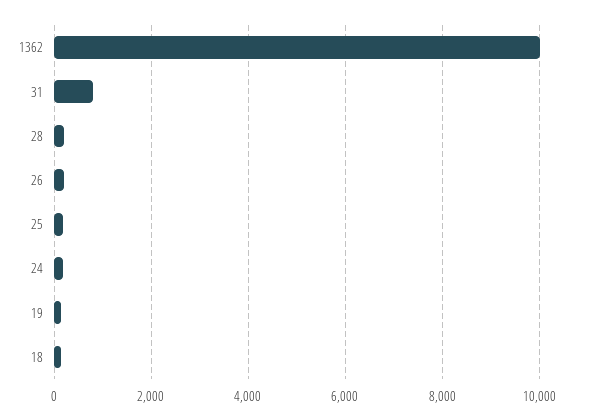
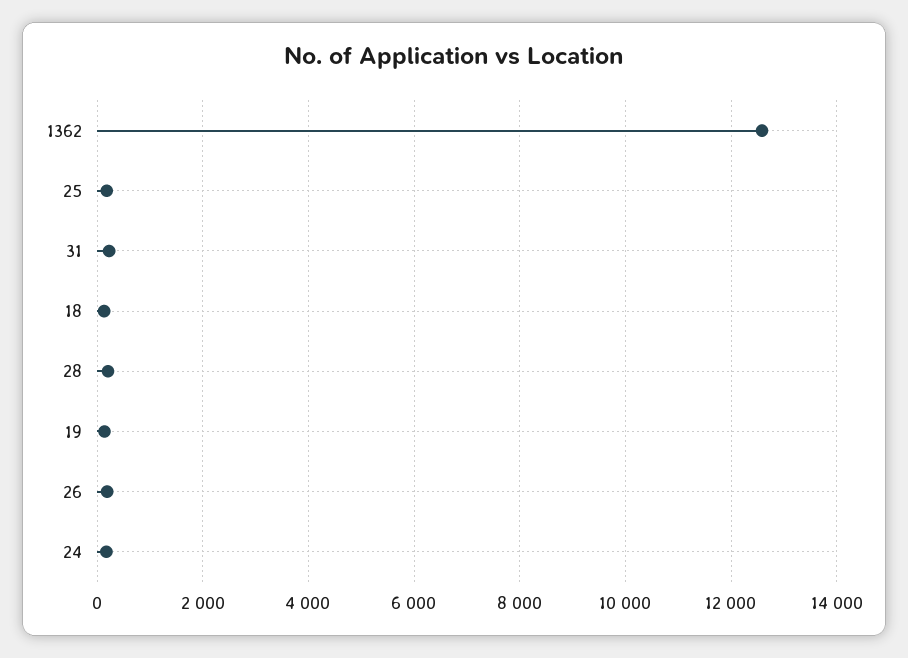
1362: 10000 -> 12600
31: 800 -> 200

